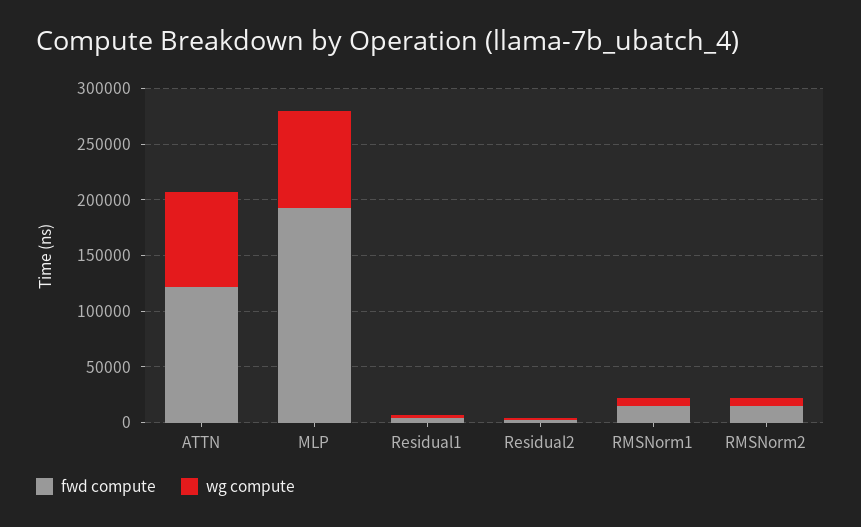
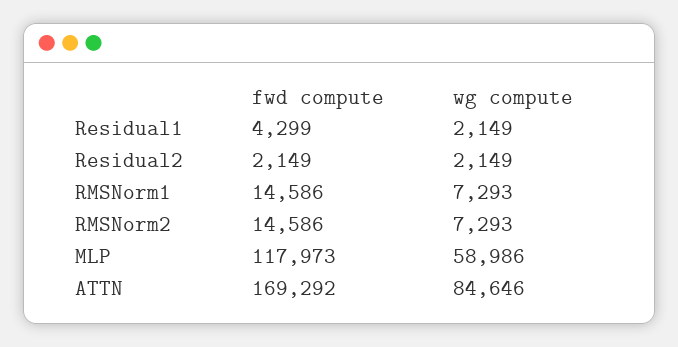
fwd compute, ATTN: 120000 -> 169292
fwd compute, MLP: 190000 -> 117973
wg compute, MLP: 90000 -> 58986

